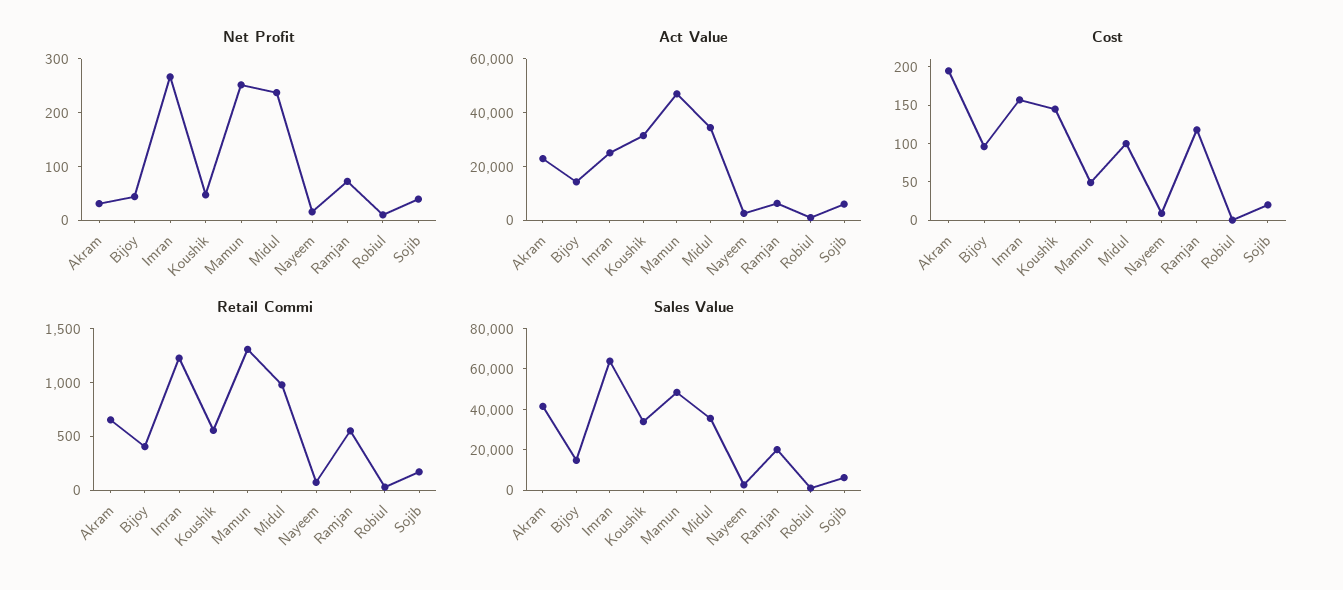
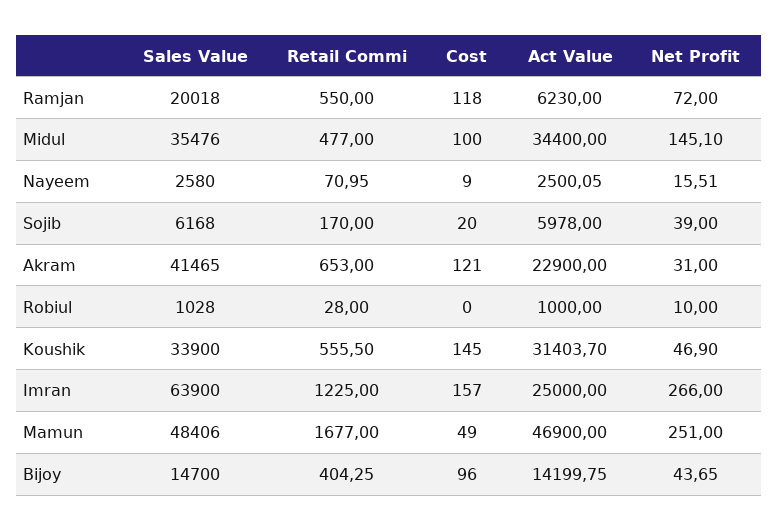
Net Profit, Midul: 240 -> 145.1
Cost, Akram: 200 -> 121
Retail Commi, Mamun: 1300 -> 1677
Retail Commi, Midul: 1000 -> 477

